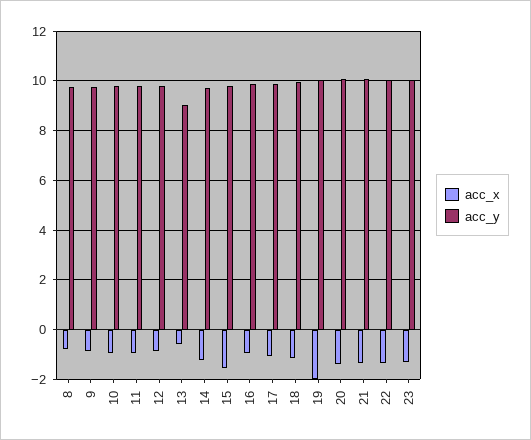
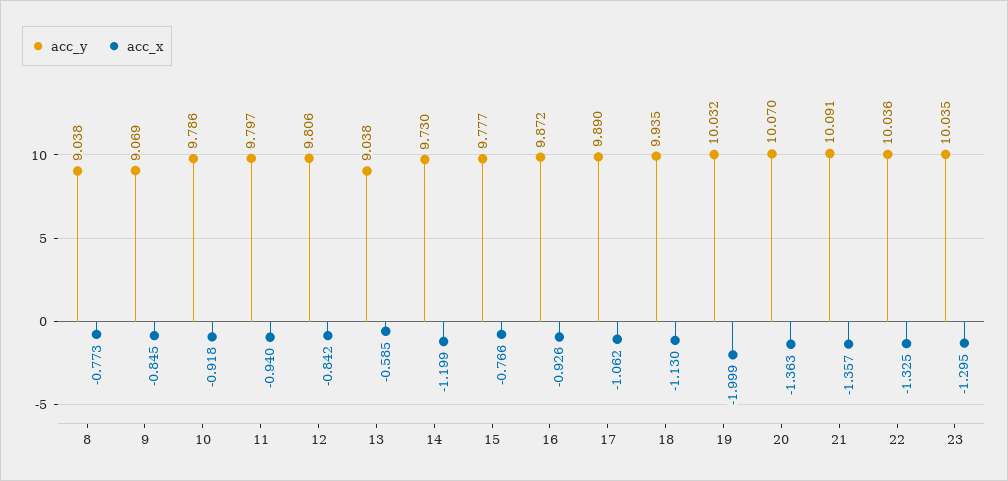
acc_y, 8: 9.75 -> 9.038
acc_y, 9: 9.75 -> 9.069
acc_x, 15: -1.5 -> -0.766

